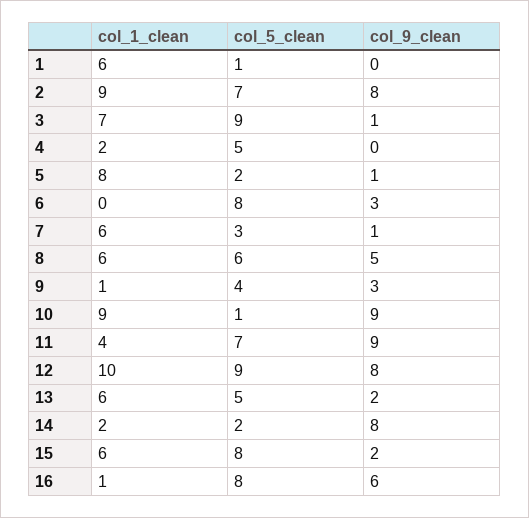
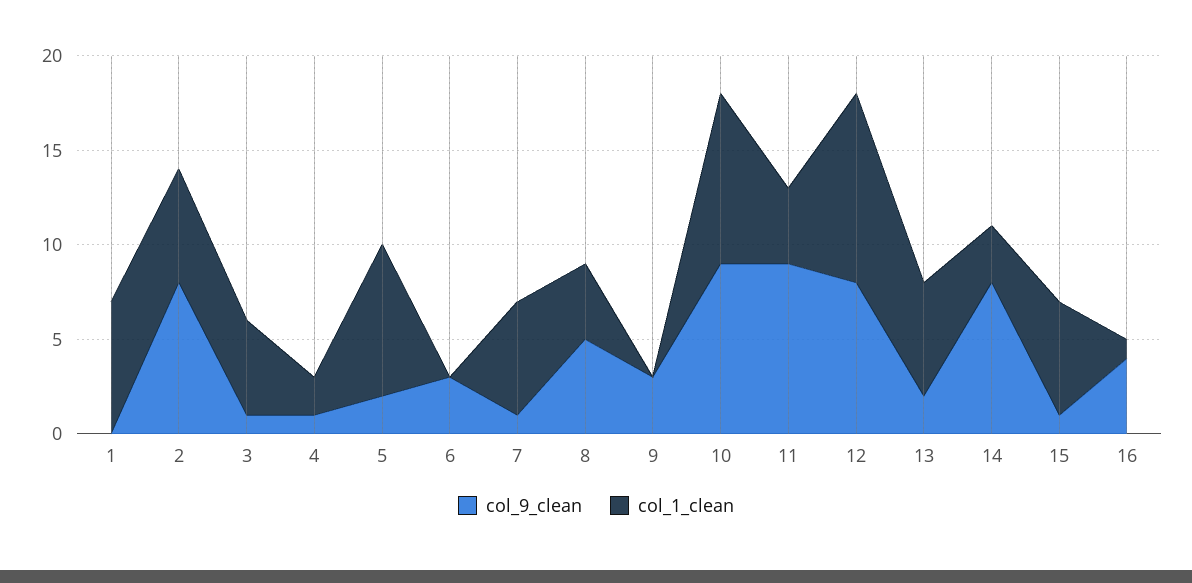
col_1_clean, 1: 6 -> 7
col_5_clean, 1: 1 -> none
col_1_clean, 2: 9 -> 6
col_5_clean, 2: 7 -> none
col_1_clean, 3: 7 -> 5
col_5_clean, 3: 9 -> none
col_5_clean, 4: 5 -> none
col_9_clean, 4: 0 -> 1
col_5_clean, 5: 2 -> none
col_9_clean, 5: 1 -> 2
col_5_clean, 6: 8 -> none
col_5_clean, 7: 3 -> none
col_1_clean, 8: 6 -> 4
col_5_clean, 8: 6 -> none
col_1_clean, 9: 1 -> 0
col_5_clean, 9: 4 -> none
col_5_clean, 10: 1 -> none
col_5_clean, 11: 7 -> none
col_5_clean, 12: 9 -> none
col_5_clean, 13: 5 -> none
col_1_clean, 14: 2 -> 3
col_5_clean, 14: 2 -> none
col_5_clean, 15: 8 -> none
col_9_clean, 15: 2 -> 1
col_5_clean, 16: 8 -> none
col_9_clean, 16: 6 -> 4

